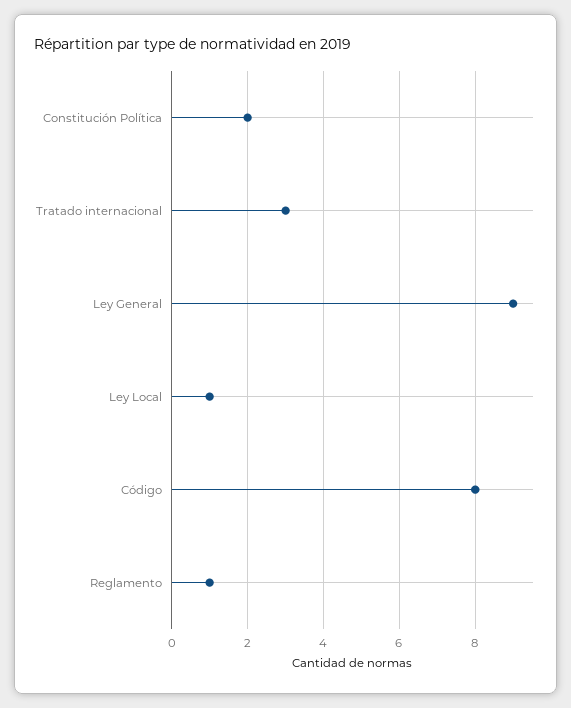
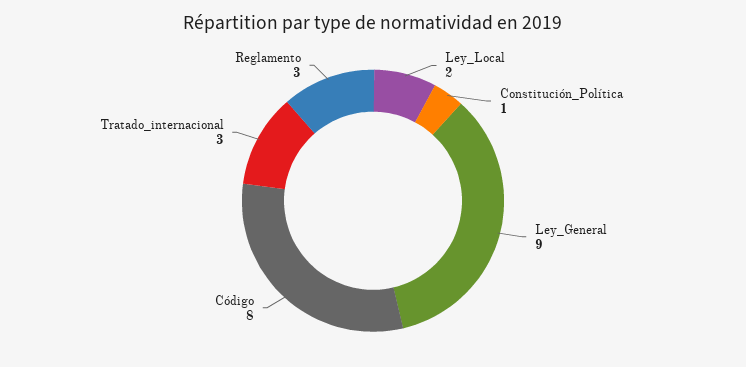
Constitución Política: 2 -> 1
Ley Local: 1 -> 2
Reglamento: 1 -> 3

